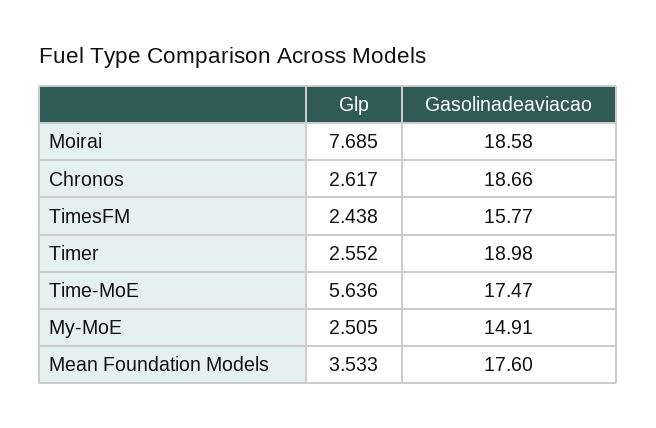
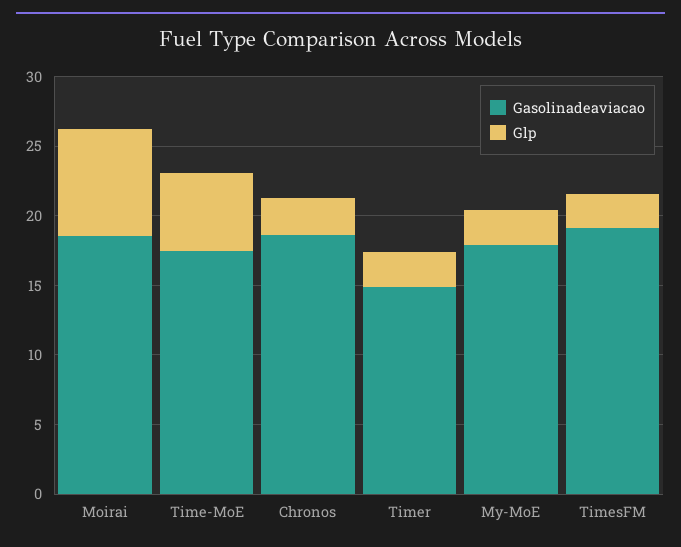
Gasolinadeaviacao, TimesFM: 15.77 -> 19
Gasolinadeaviacao, Timer: 18.98 -> 15
Gasolinadeaviacao, My-MoE: 14.91 -> 18
Glp, Mean Foundation Models: 3.533 -> none
Gasolinadeaviacao, Mean Foundation Models: 17.6 -> none

